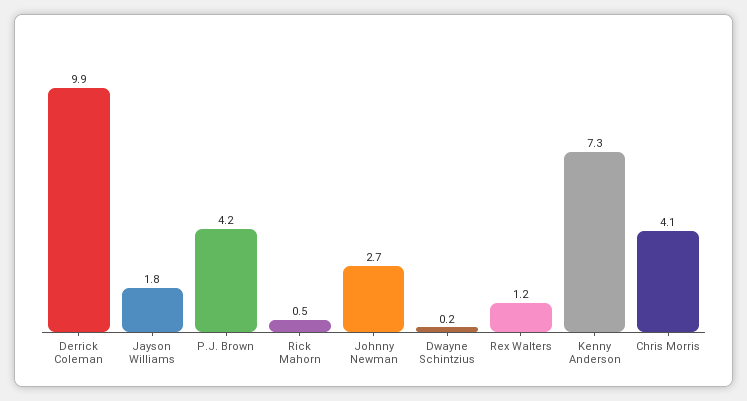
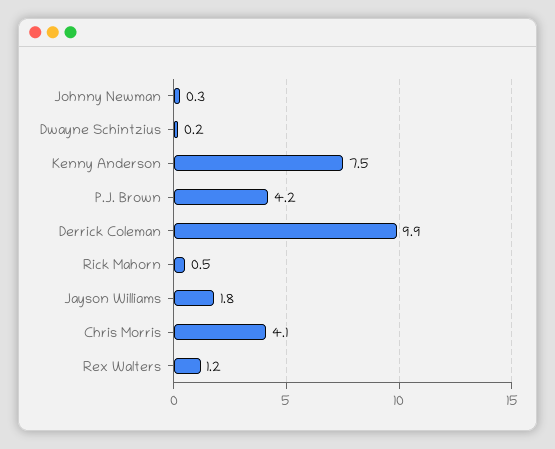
Johnny Newman: 2.7 -> 0.3
Kenny Anderson: 7.3 -> 7.5

